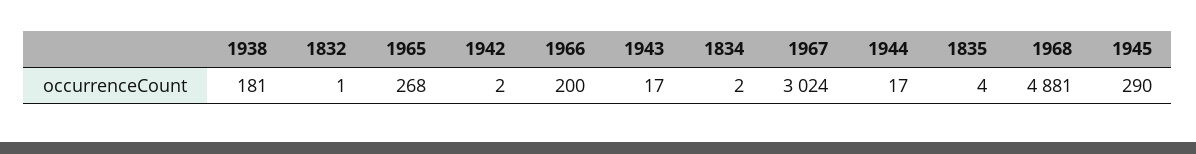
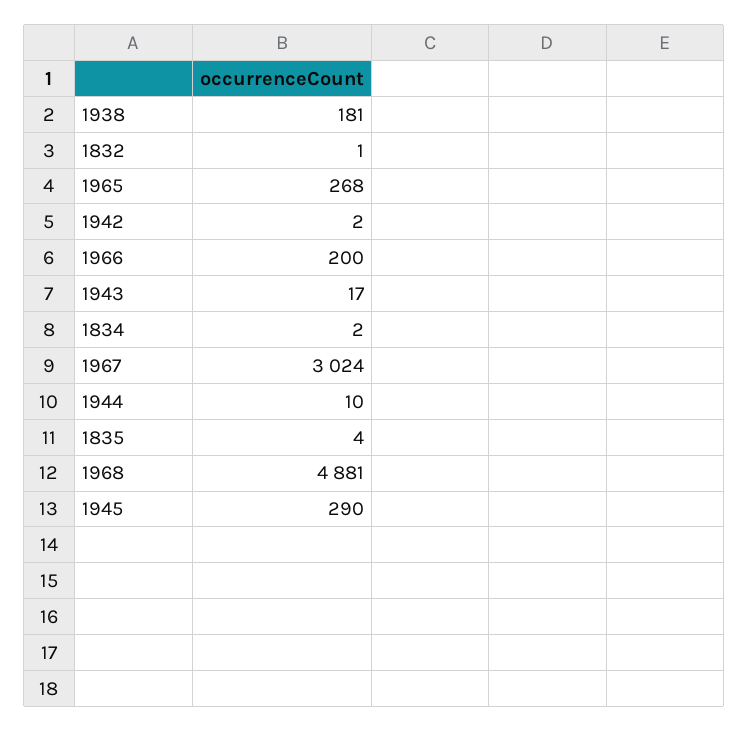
1944: 17 -> 10

